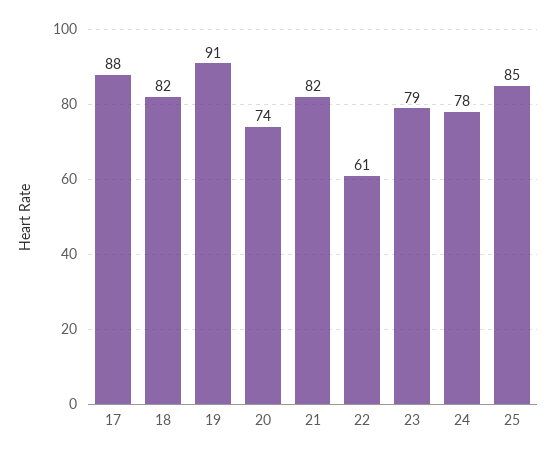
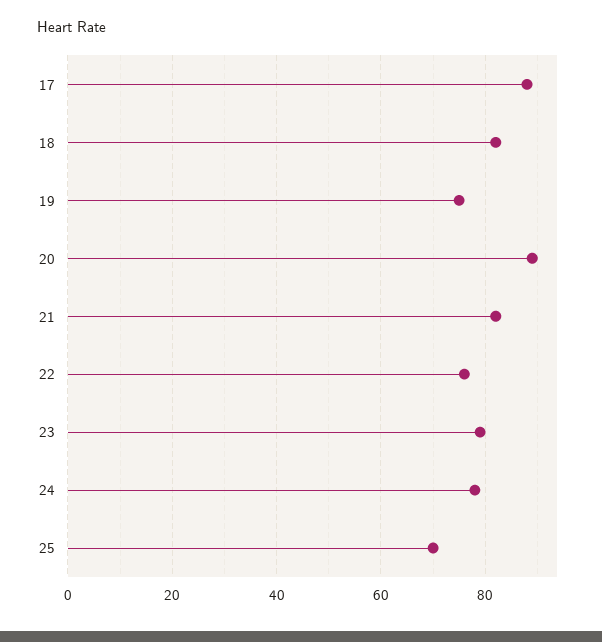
19: 91 -> 75
20: 74 -> 90
22: 61 -> 75
25: 85 -> 70

